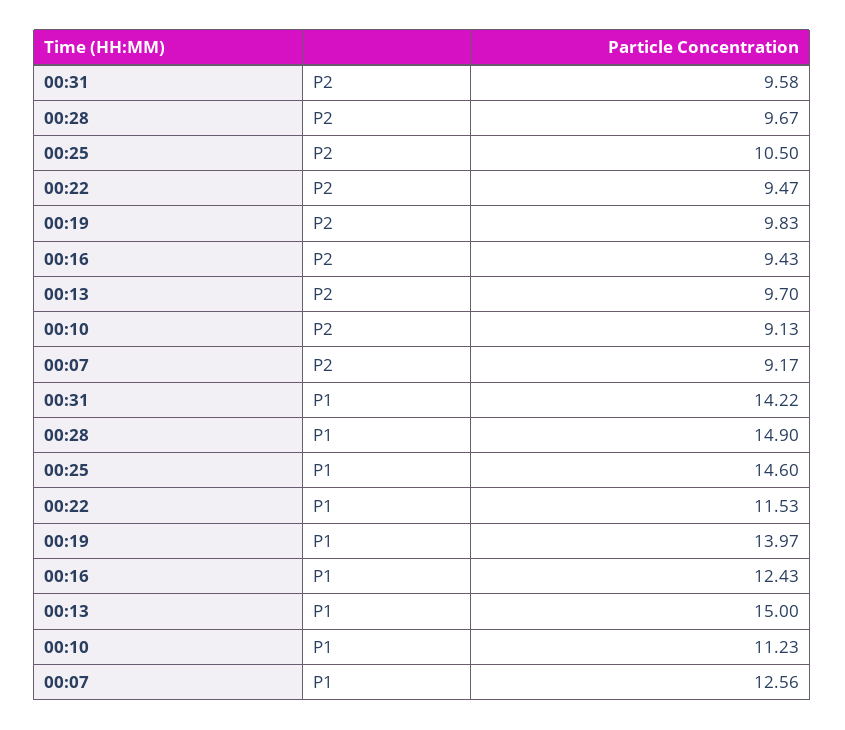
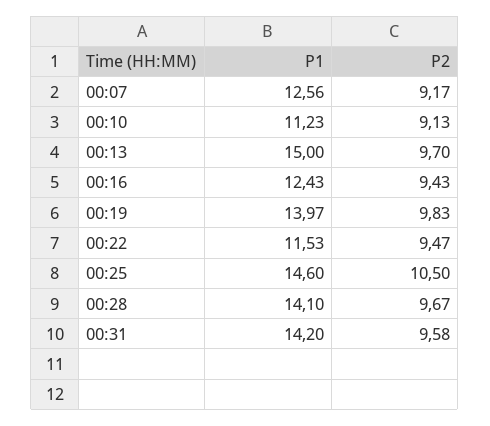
00:31, P1: 14.22 -> 14.2
00:28, P1: 14.9 -> 14.1

